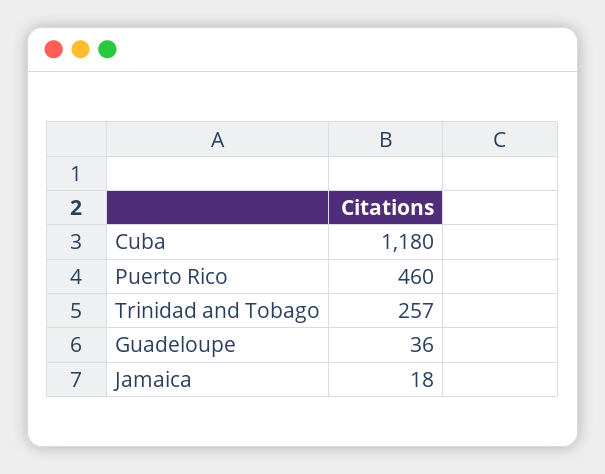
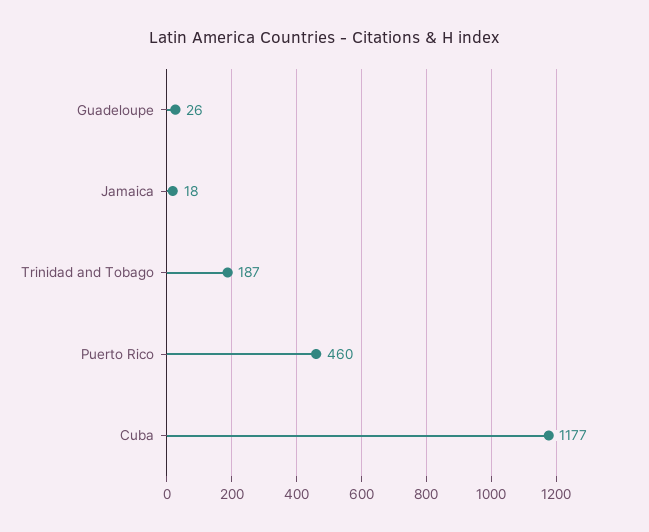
Cuba: 1180 -> 1177
Trinidad and Tobago: 257 -> 187
Guadeloupe: 36 -> 26

